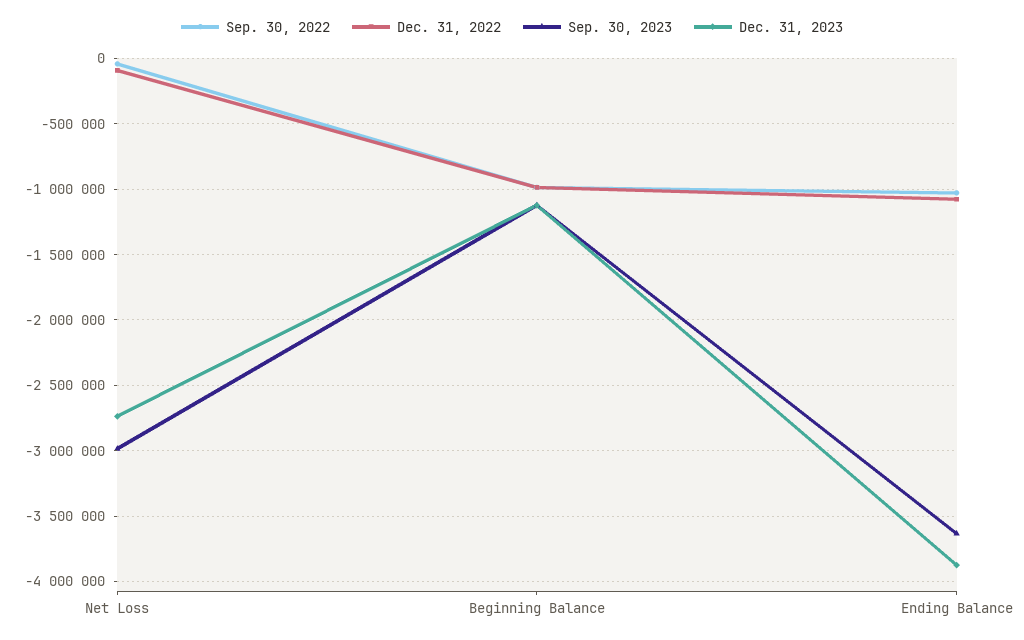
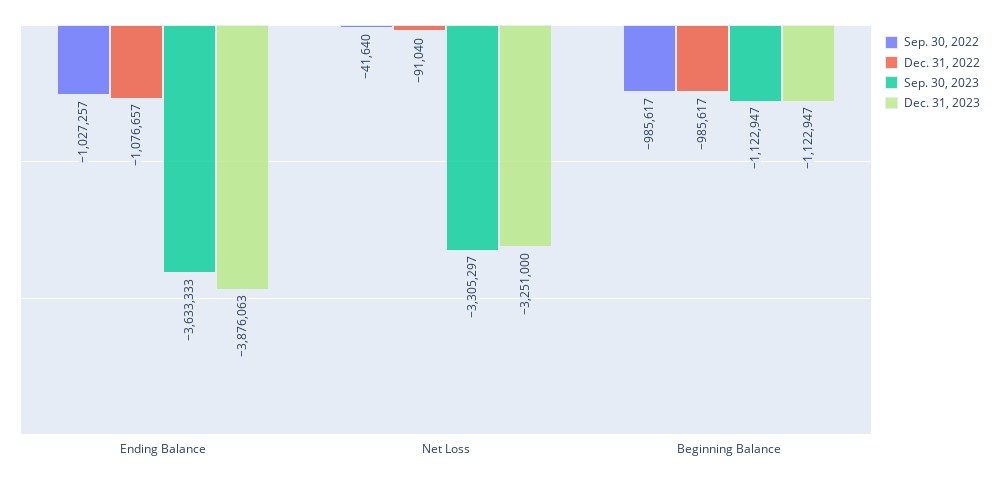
Sep. 30, 2023, Net Loss: -3000000 -> -3305297
Dec. 31, 2023, Net Loss: -2750000 -> -3251000

